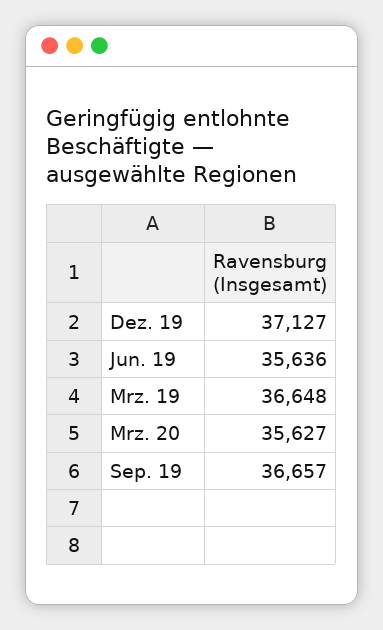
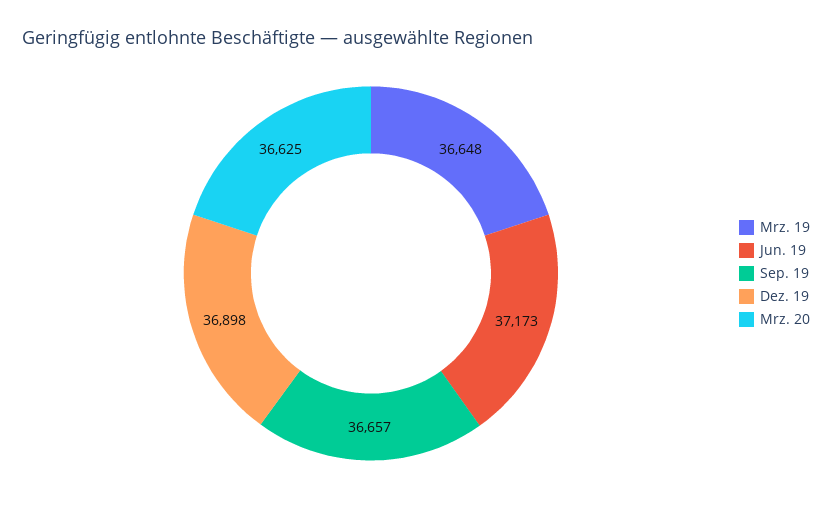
Dez. 19: 37127 -> 36898
Jun. 19: 35636 -> 37173
Mrz. 20: 35627 -> 36625

